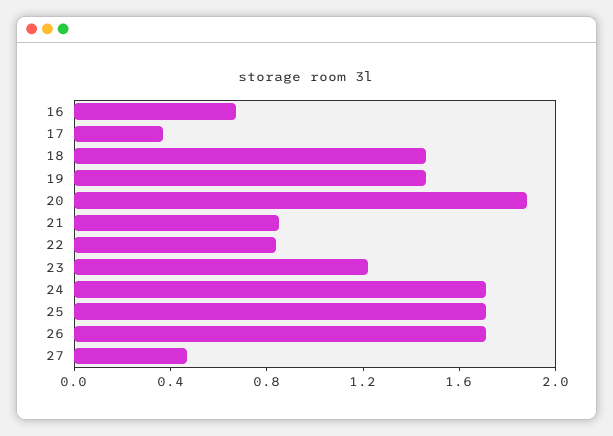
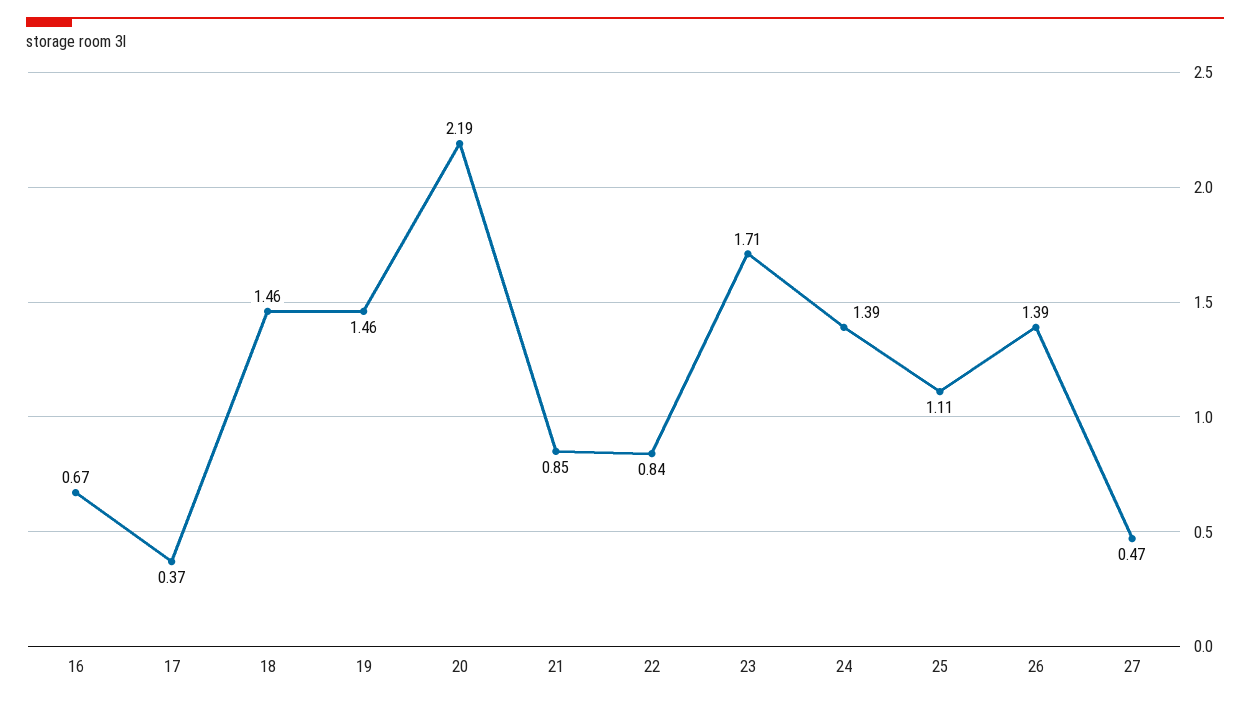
20: 1.9 -> 2.19
23: 1.2 -> 1.71
24: 1.7 -> 1.39
25: 1.7 -> 1.11
26: 1.7 -> 1.39

